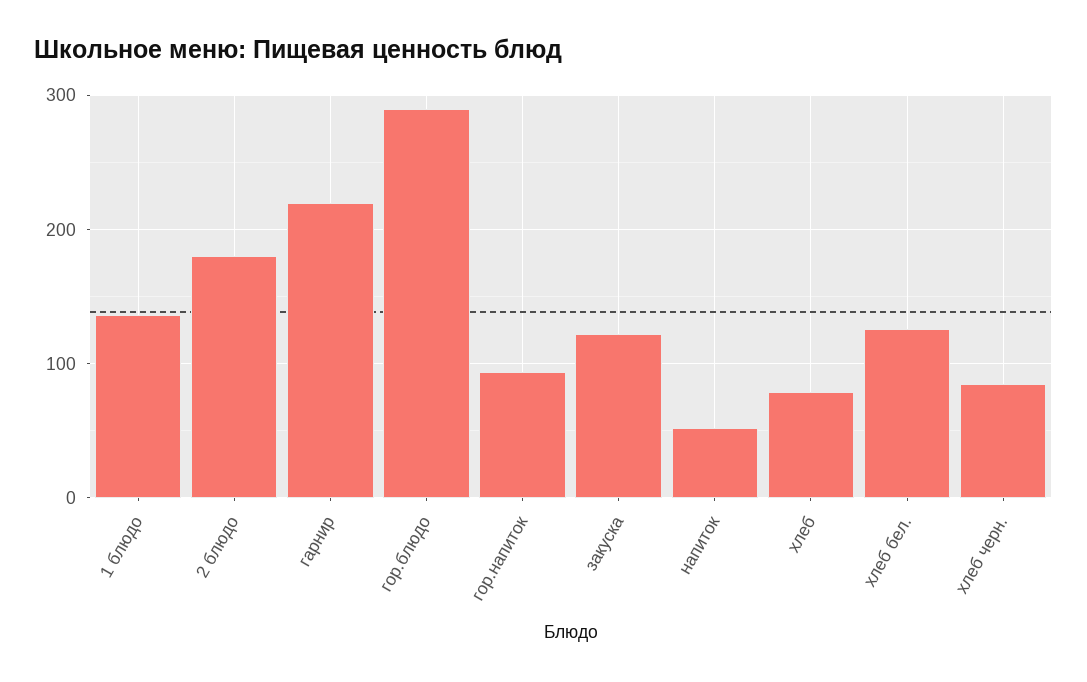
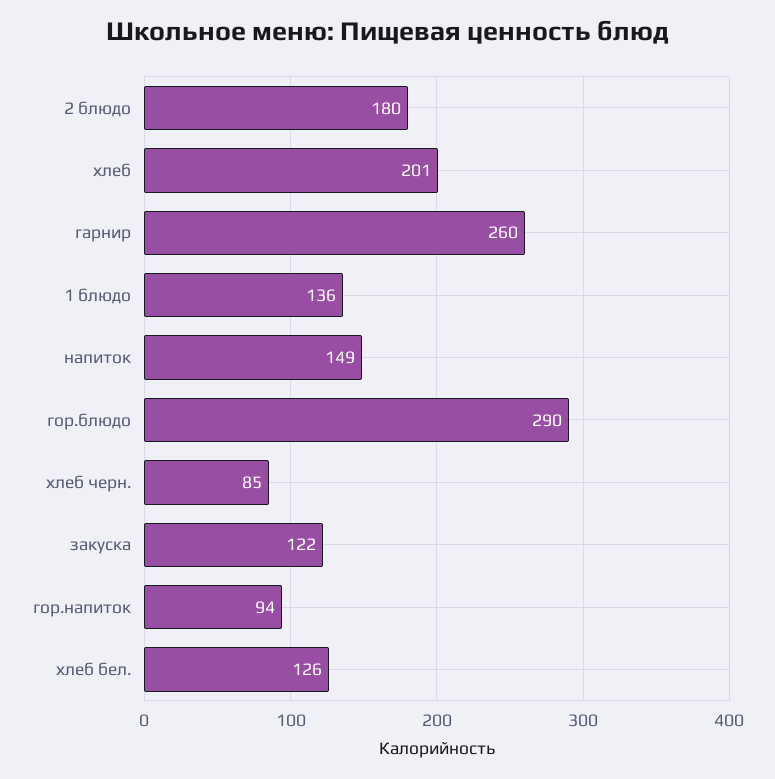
гарнир: 220 -> 260
напиток: 50 -> 149
хлеб: 80 -> 201

